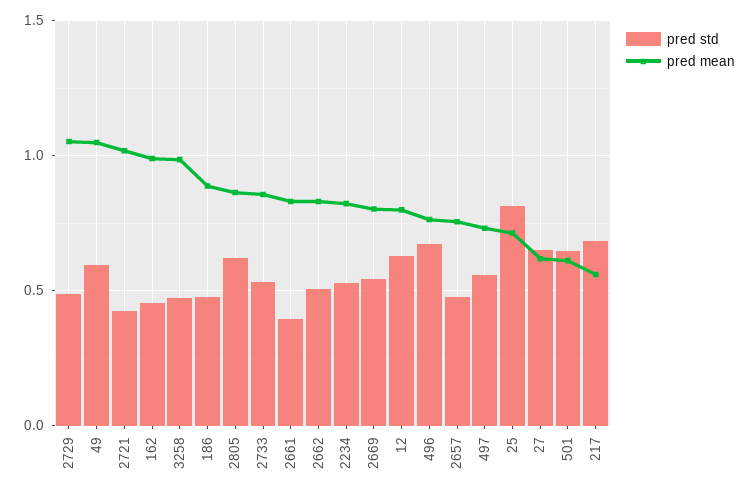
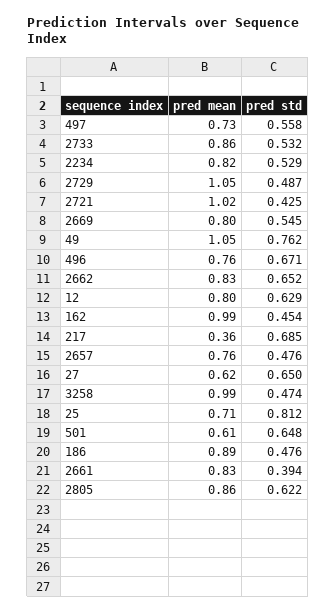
pred std, 49: 0.6 -> 0.762
pred std, 2662: 0.5 -> 0.652
pred mean, 217: 0.55 -> 0.36

